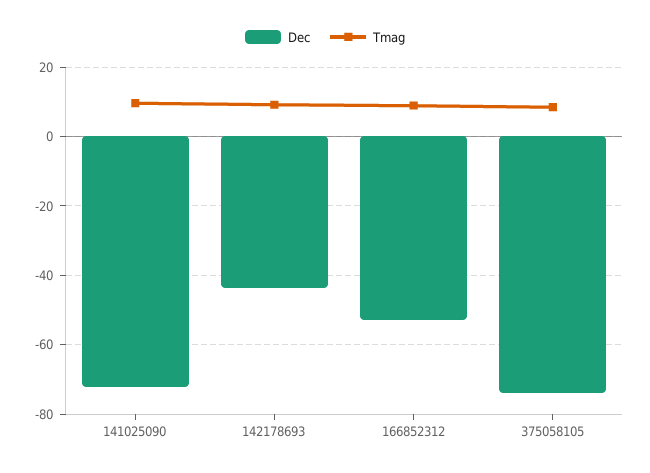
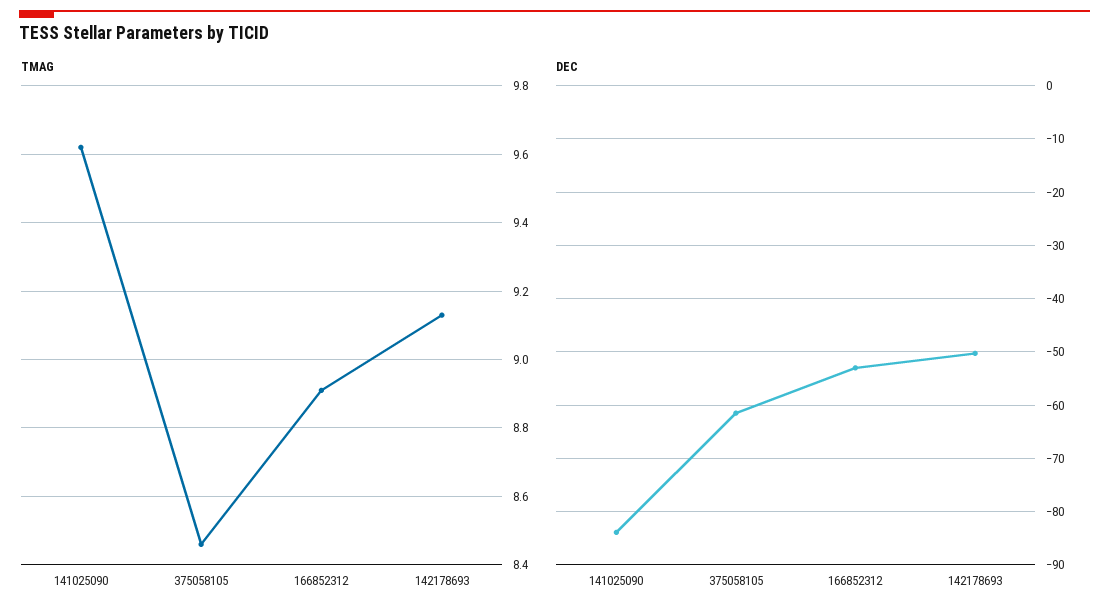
Dec, 141025090: -72 -> -84
Dec, 142178693: -44 -> -50
Dec, 375058105: -74 -> -62

